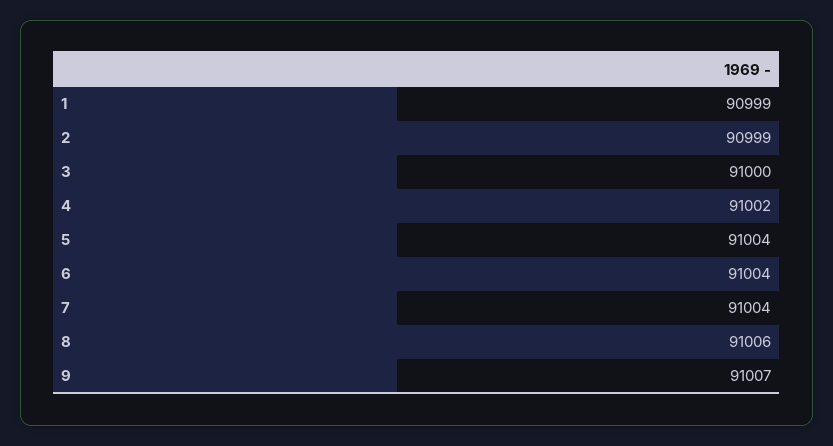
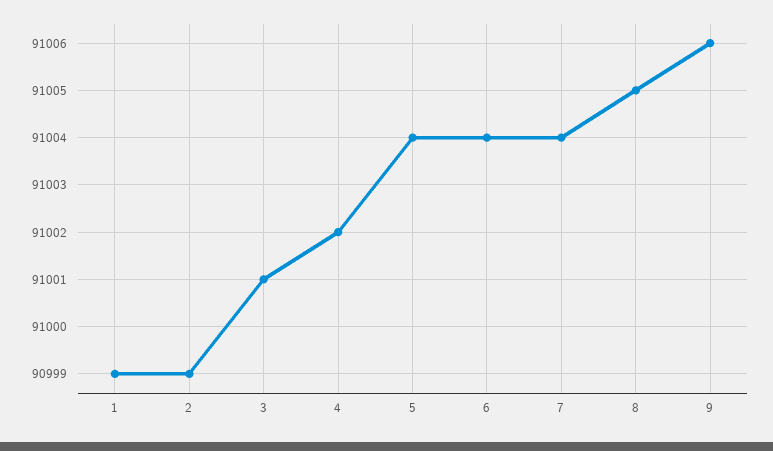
3: 91000 -> 91001
8: 91006 -> 91005
9: 91007 -> 91006

